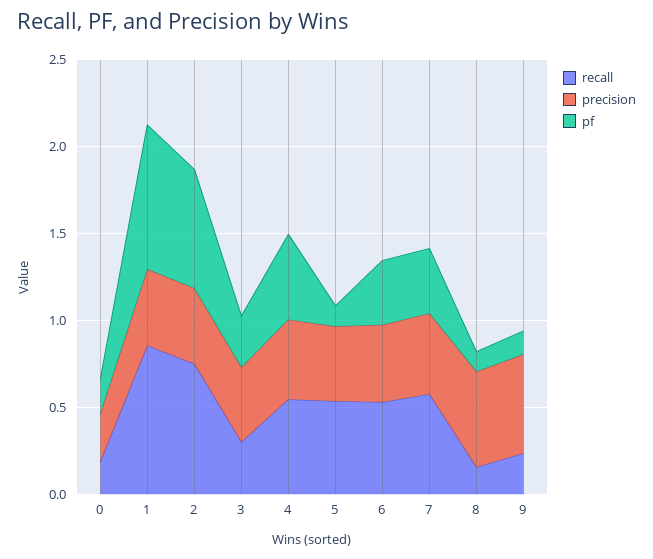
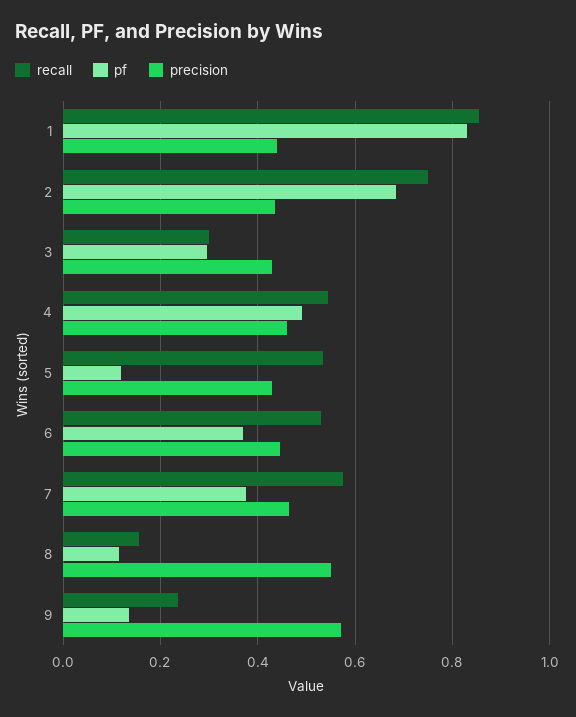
recall, 0: 0.2 -> none
precision, 0: 0.3 -> none
pf, 0: 0.2 -> none

